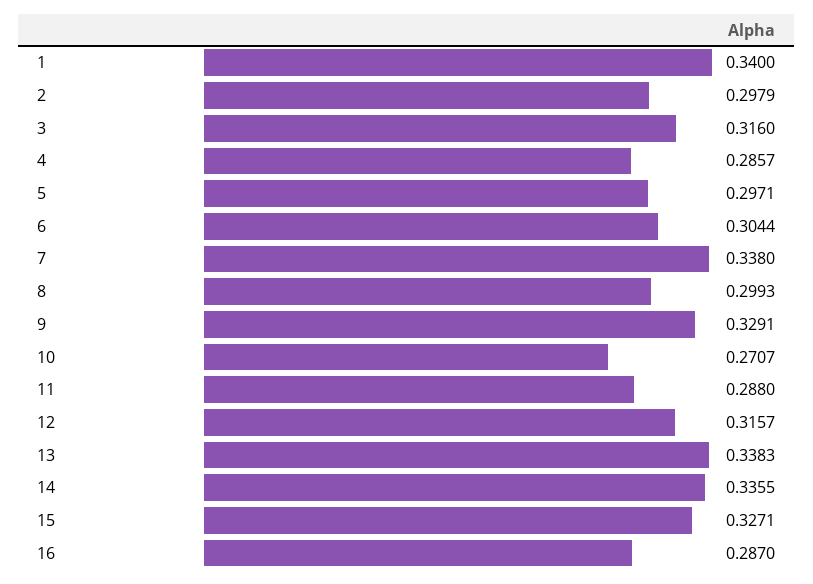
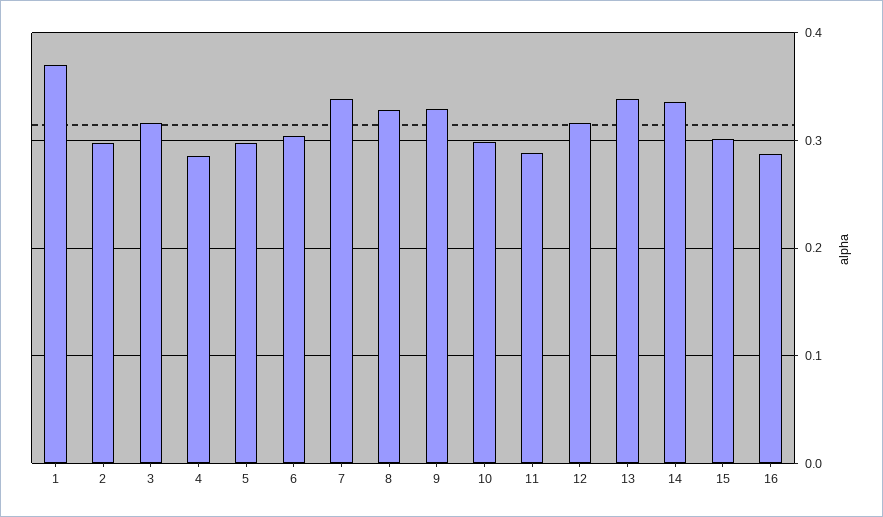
1: 0.34 -> 0.37
8: 0.2993 -> 0.33
10: 0.2707 -> 0.3
15: 0.3271 -> 0.3

